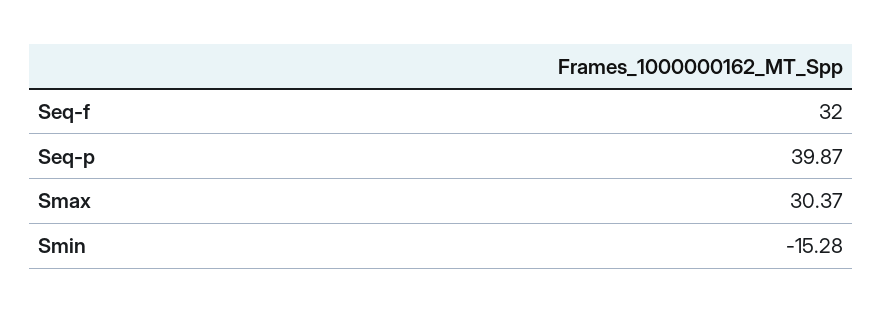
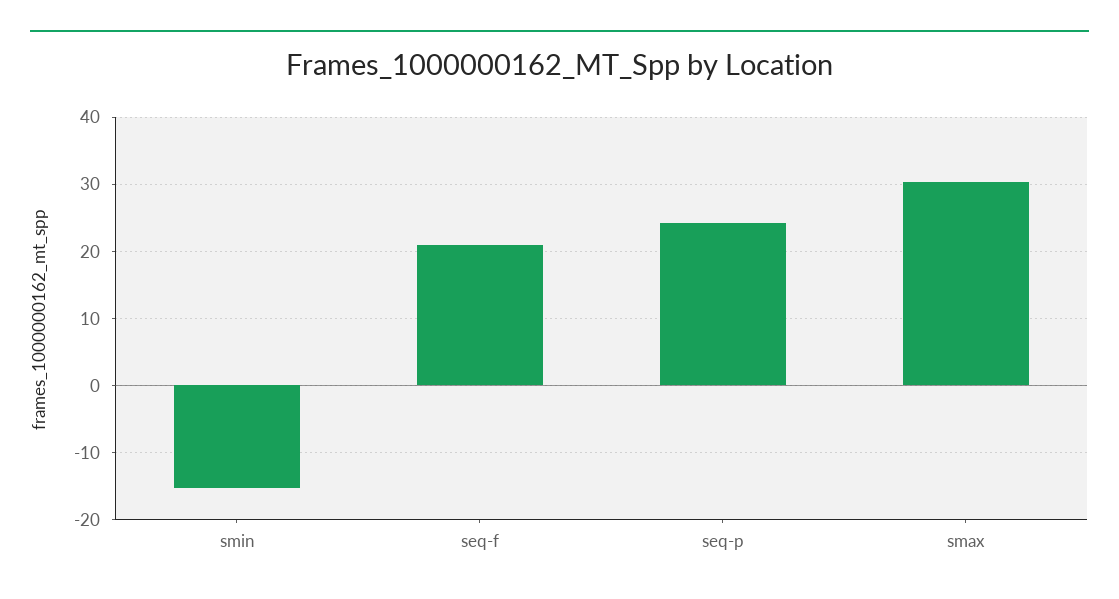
Seq-f: 32 -> 21
Seq-p: 39.87 -> 24

